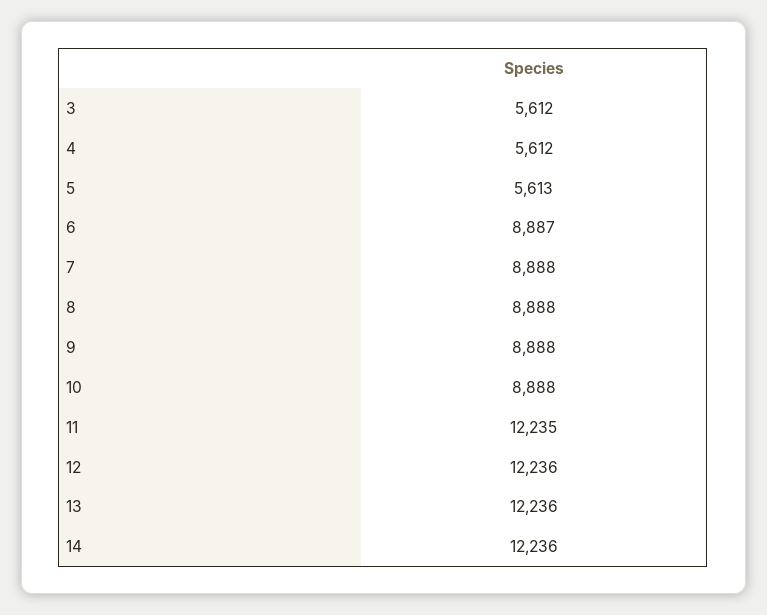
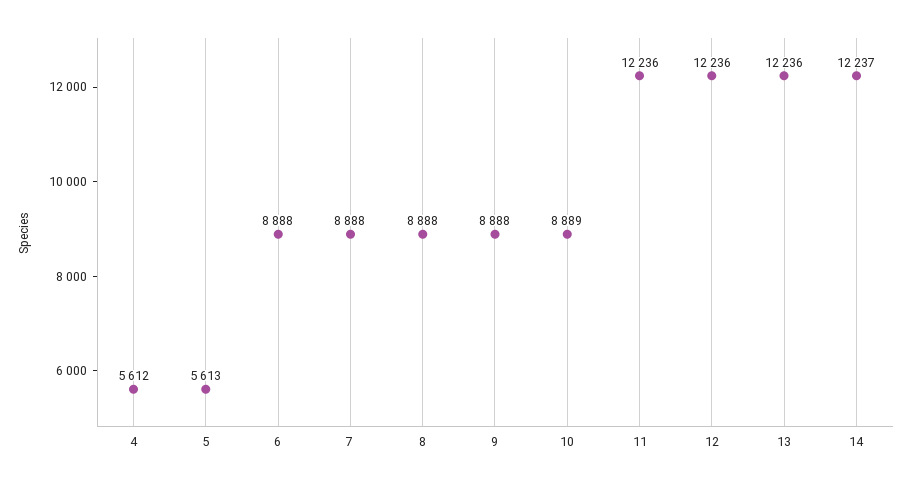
3: 5612 -> none
6: 8887 -> 8888
10: 8888 -> 8889
11: 12235 -> 12236
14: 12236 -> 12237

